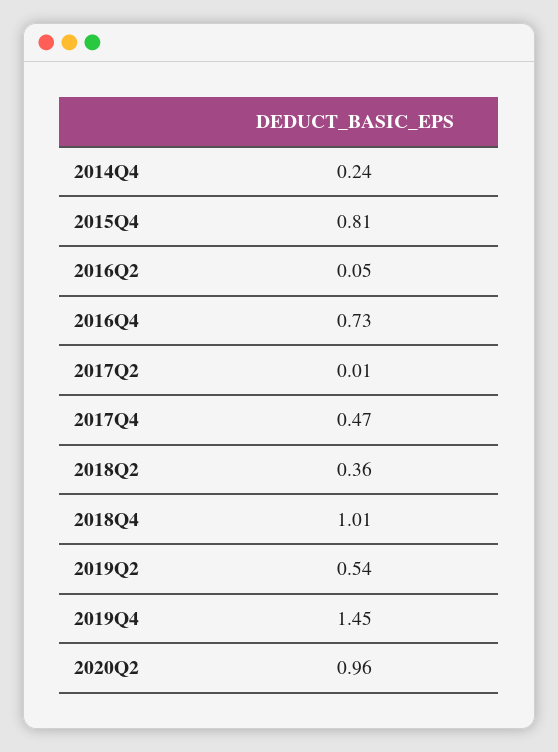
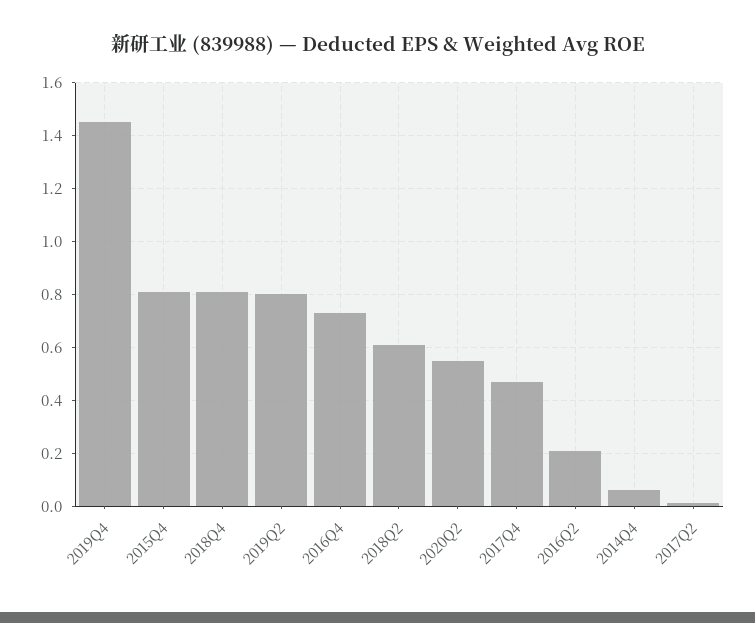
2014Q4: 0.24 -> 0.05
2016Q2: 0.05 -> 0.2
2018Q2: 0.36 -> 0.6
2018Q4: 1.01 -> 0.8
2019Q2: 0.54 -> 0.8
2020Q2: 0.96 -> 0.55

